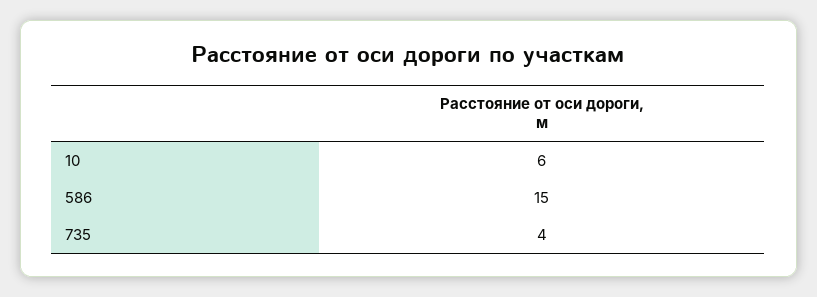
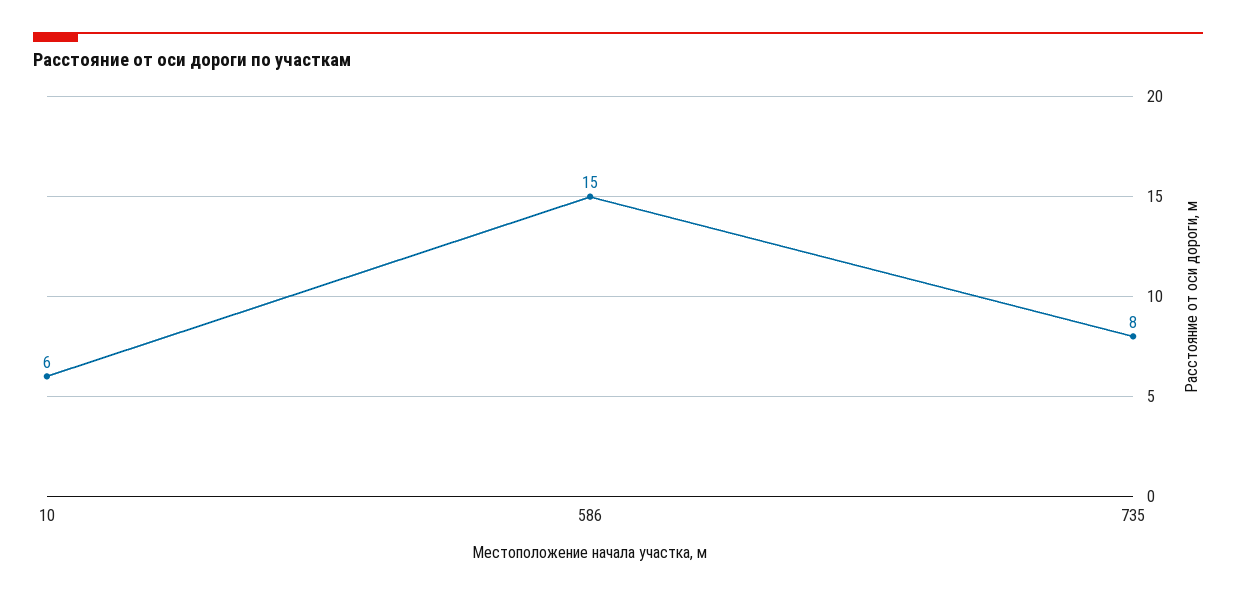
735: 4 -> 8

